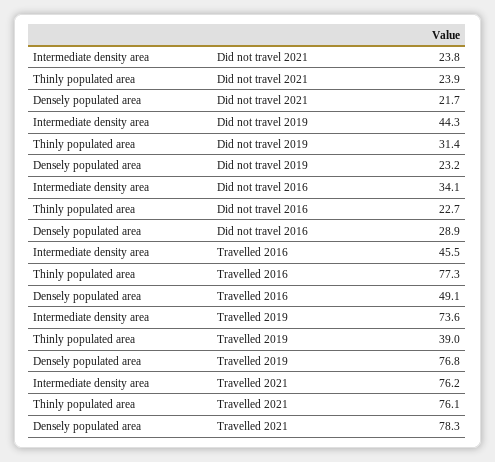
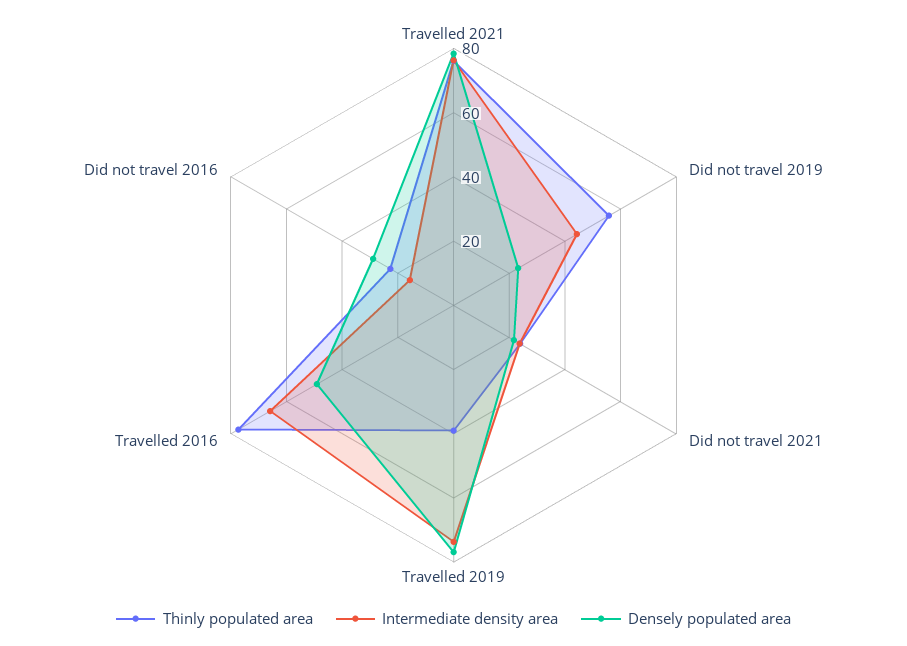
Thinly populated area, Did not travel 2019: 31.4 -> 55
Intermediate density area, Did not travel 2016: 34.1 -> 15
Intermediate density area, Travelled 2016: 45.5 -> 65

